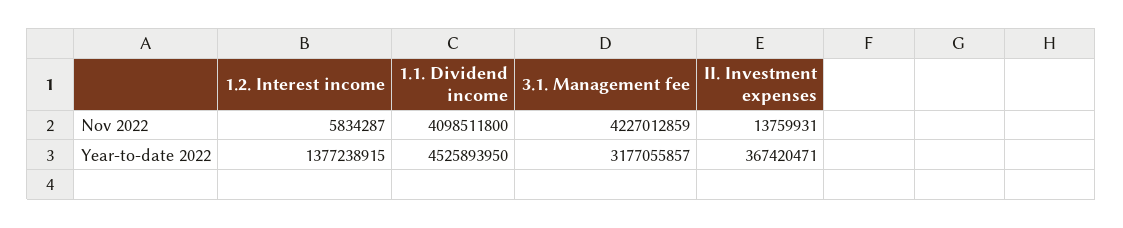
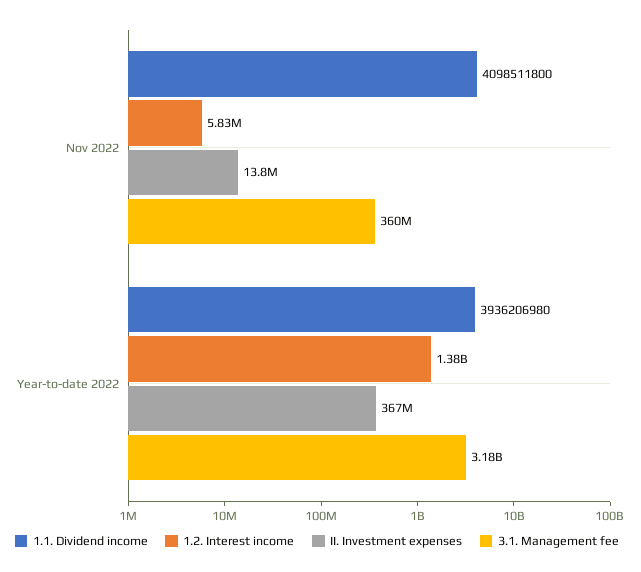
3.1. Management fee, Nov 2022: 4227012859 -> 360000000
1.1. Dividend income, Year-to-date 2022: 4525893950 -> 3936206980

